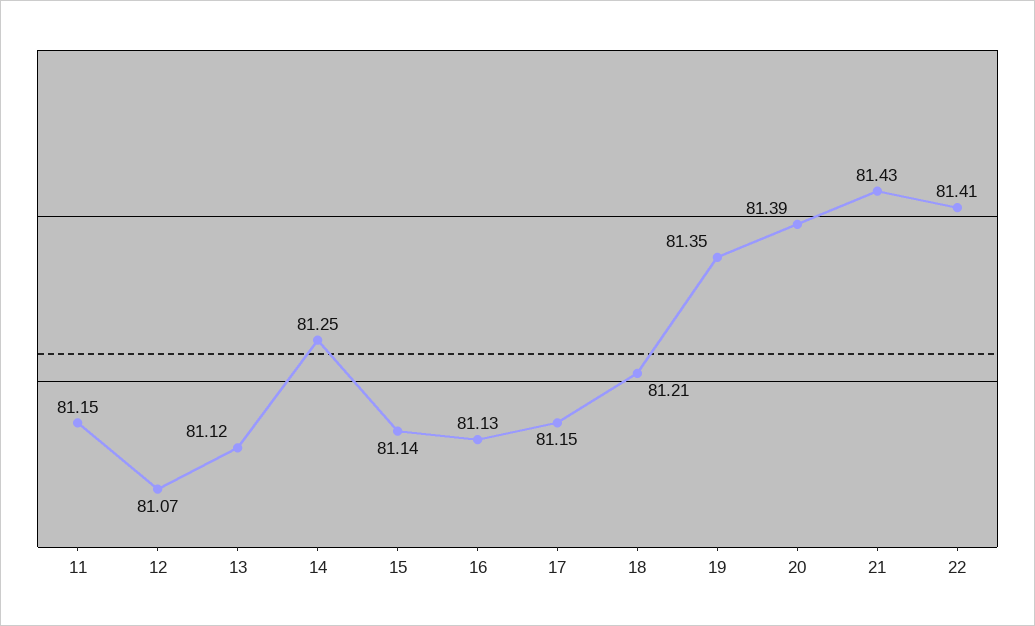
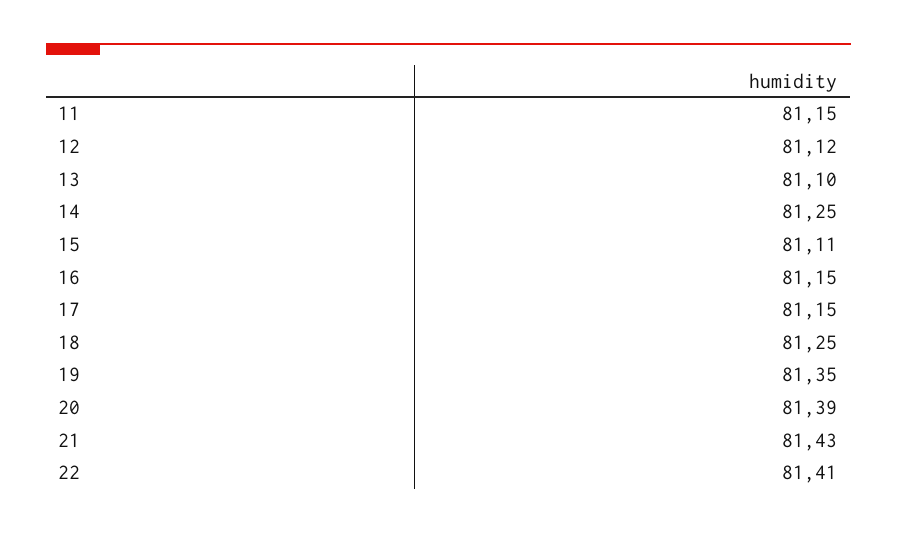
12: 81.07 -> 81.12
13: 81.12 -> 81.1
15: 81.14 -> 81.11
16: 81.13 -> 81.15
18: 81.21 -> 81.25

